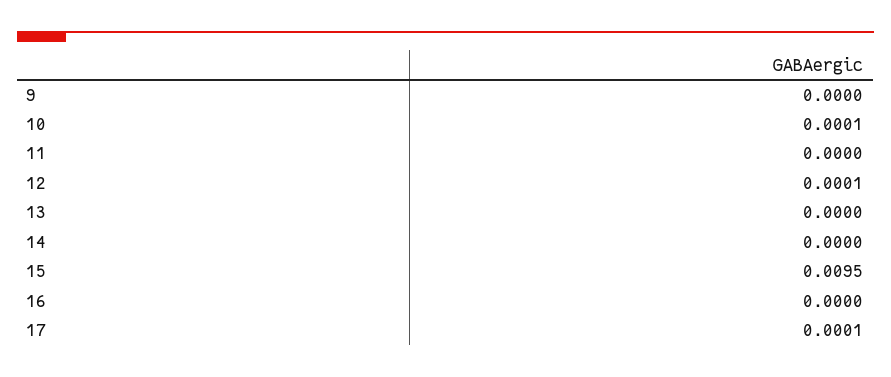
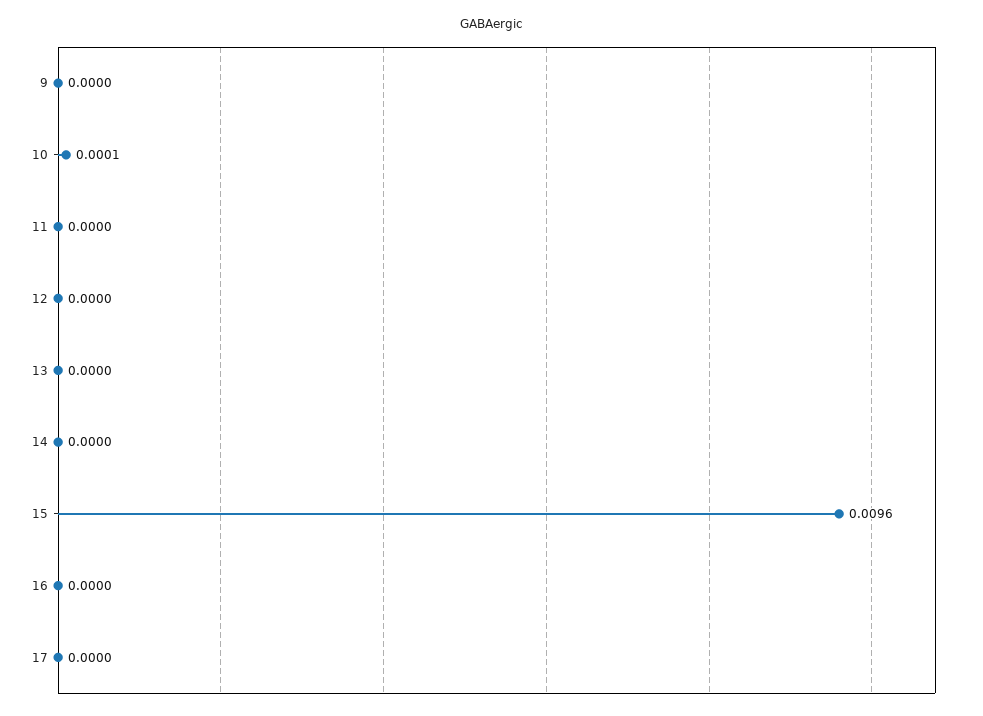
12: 0.0001 -> 0
15: 0.0095 -> 0.0096
17: 0.0001 -> 0

